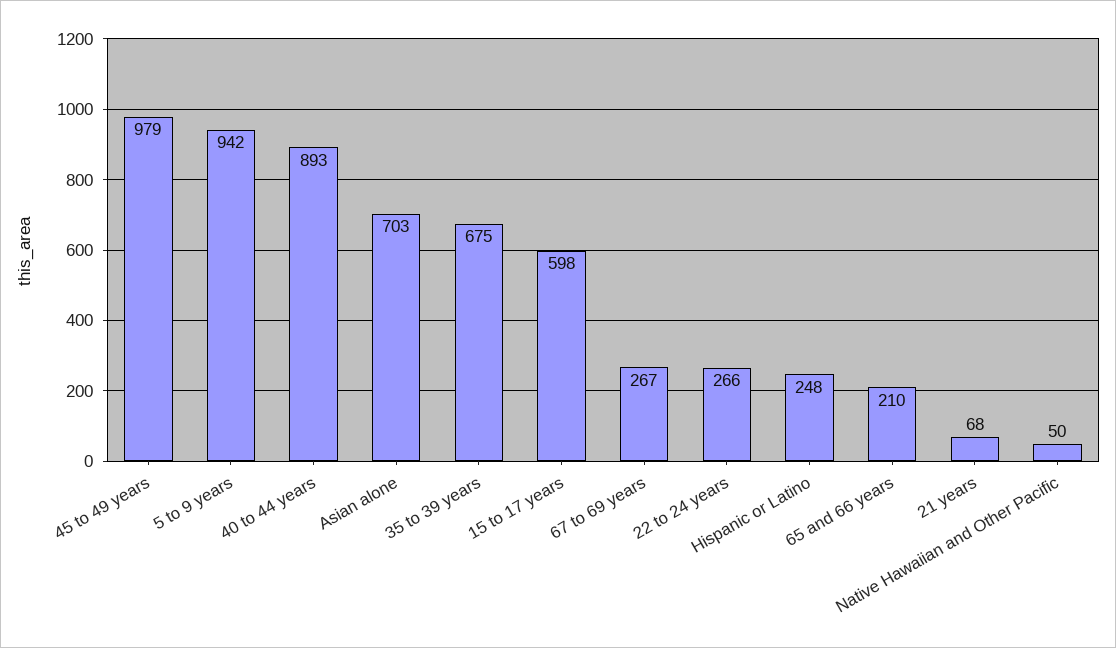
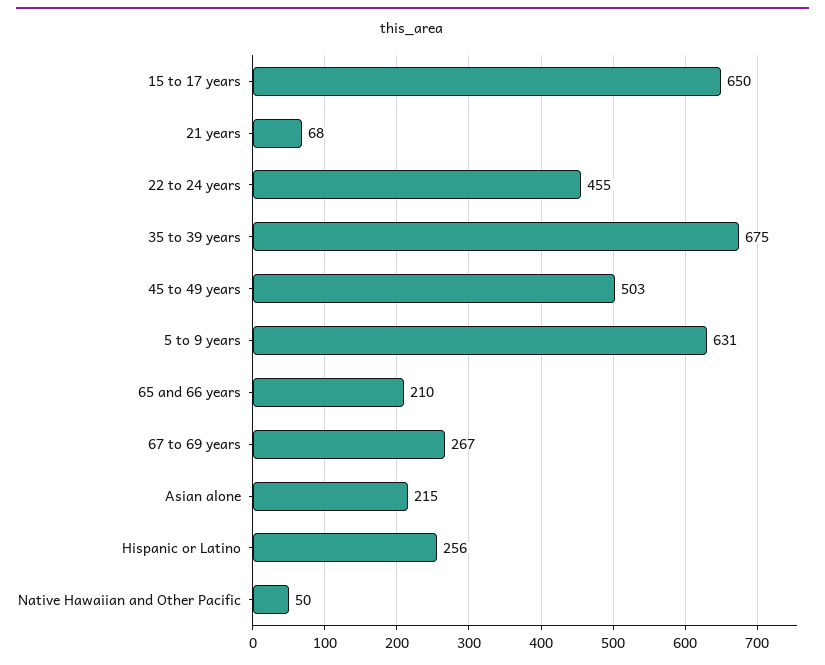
45 to 49 years: 979 -> 503
5 to 9 years: 942 -> 631
40 to 44 years: 893 -> none
Asian alone: 703 -> 215
15 to 17 years: 598 -> 650
22 to 24 years: 266 -> 455
Hispanic or Latino: 248 -> 256

